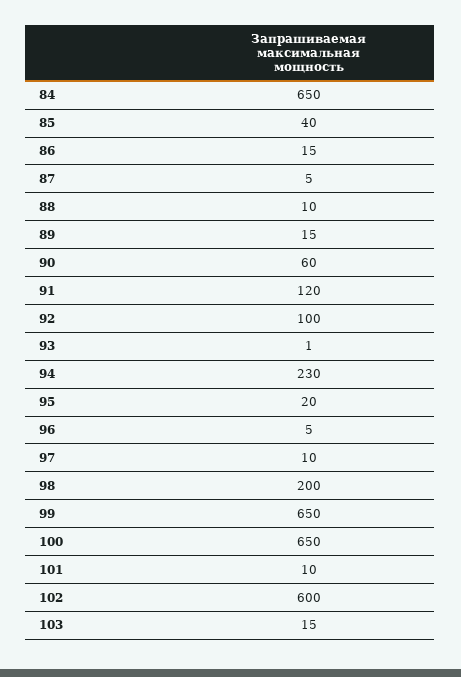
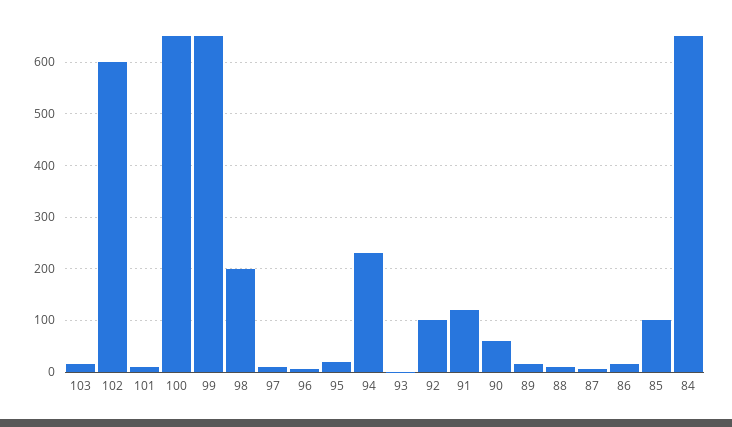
85: 40 -> 100

